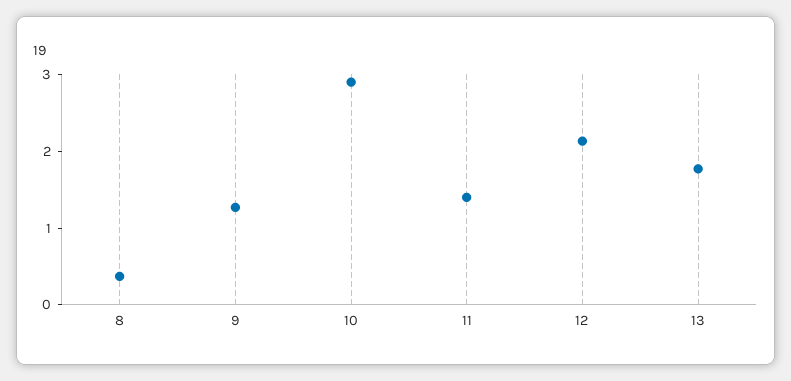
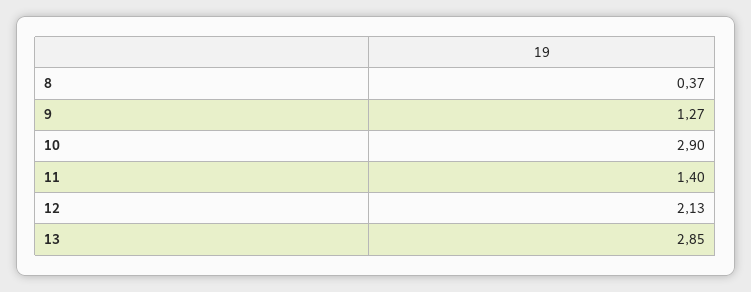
13: 1.8 -> 2.85

